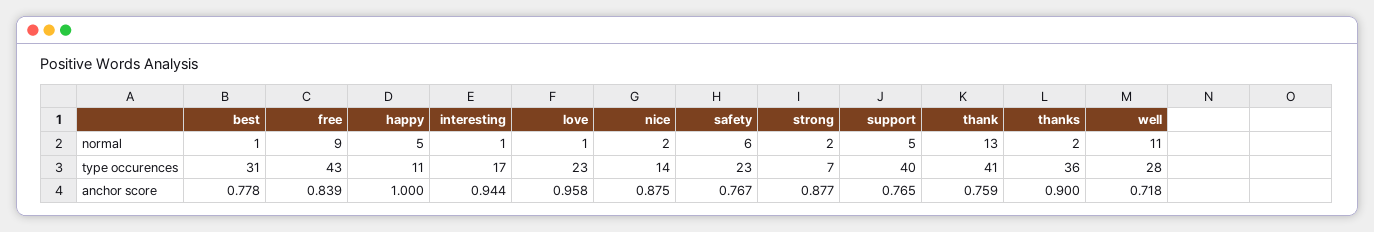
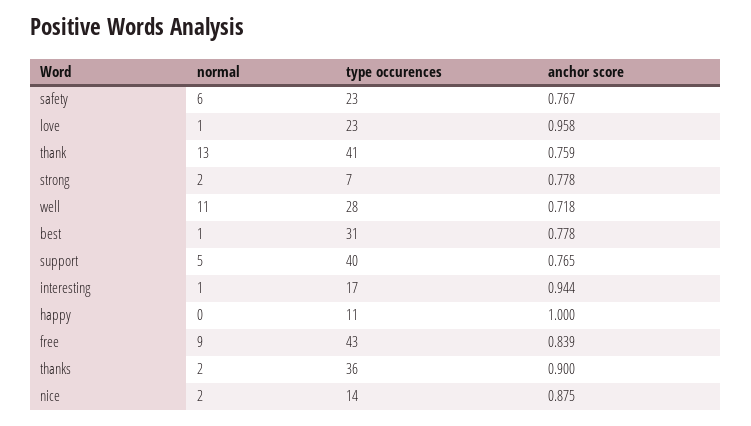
happy, normal: 5 -> 0
strong, anchor score: 0.877 -> 0.778

